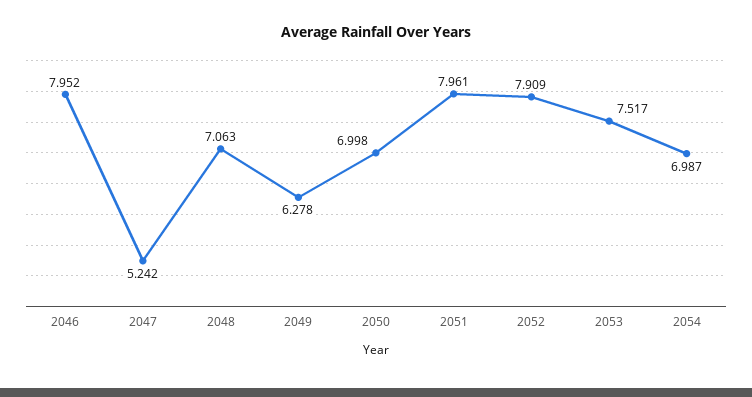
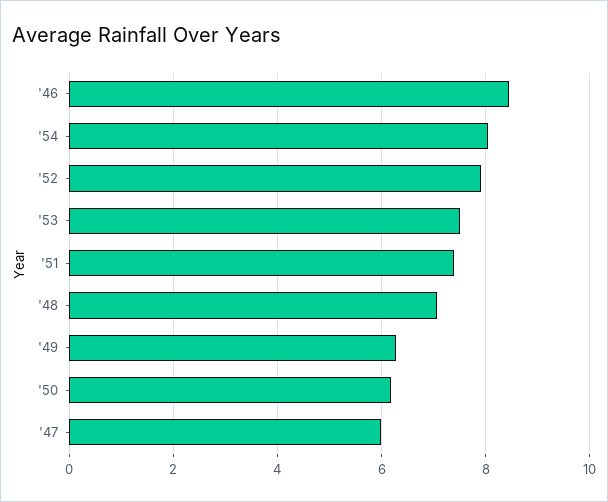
2046: 7.952 -> 8.4
2047: 5.242 -> 6
2050: 6.998 -> 6.2
2051: 7.961 -> 7.4
2054: 6.987 -> 8

